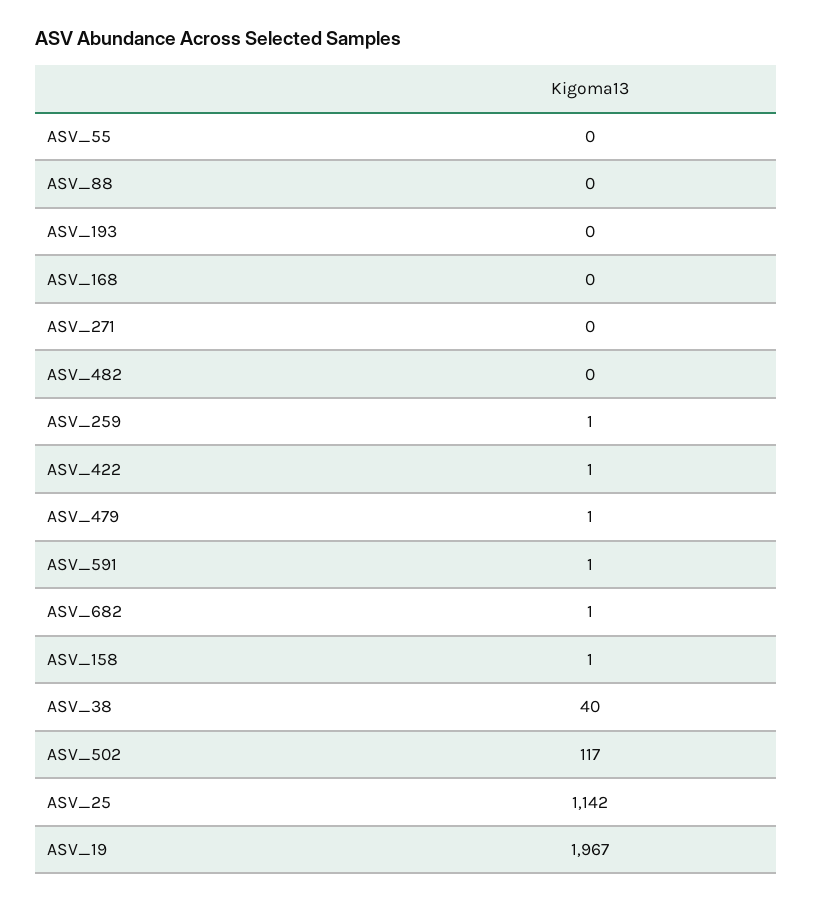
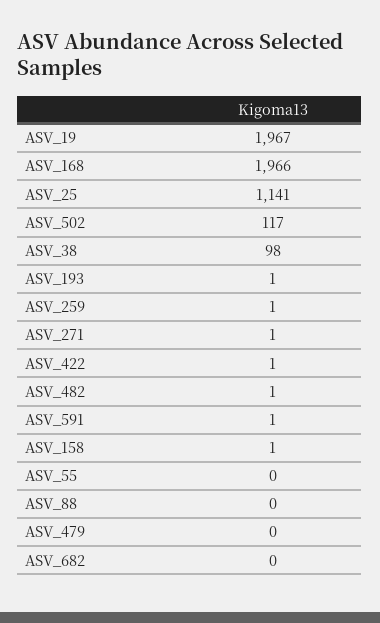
ASV_193: 0 -> 1
ASV_168: 0 -> 1966
ASV_271: 0 -> 1
ASV_482: 0 -> 1
ASV_479: 1 -> 0
ASV_682: 1 -> 0
ASV_38: 40 -> 98
ASV_25: 1142 -> 1141

